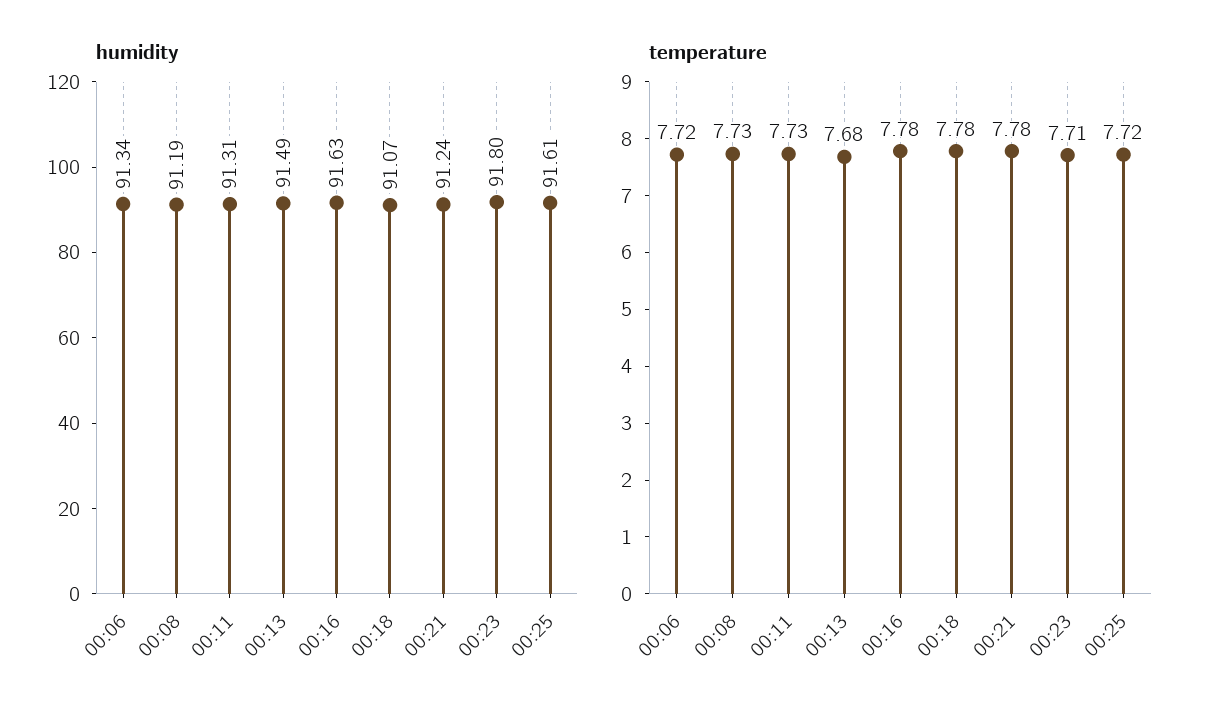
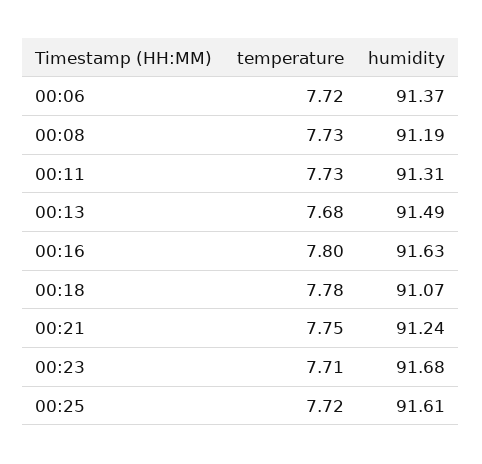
humidity, 00:06: 91.34 -> 91.37
humidity, 00:23: 91.8 -> 91.68
temperature, 00:16: 7.78 -> 7.8
temperature, 00:21: 7.78 -> 7.75

